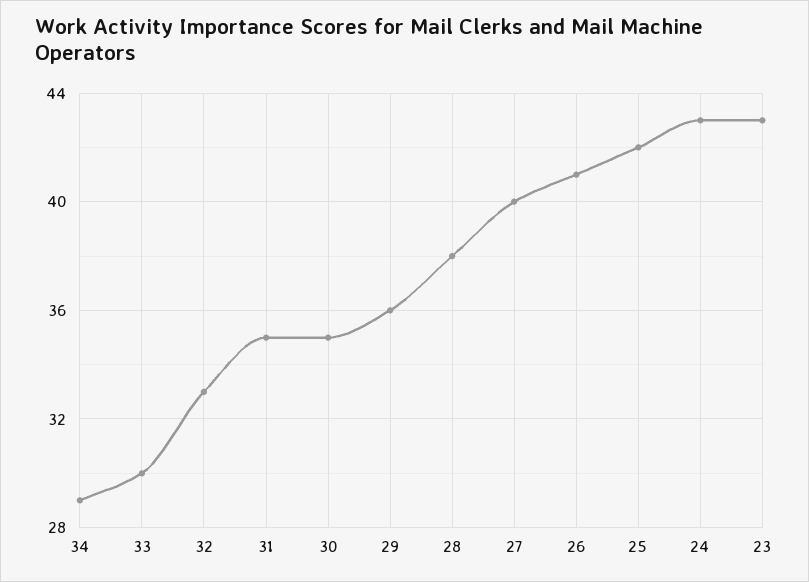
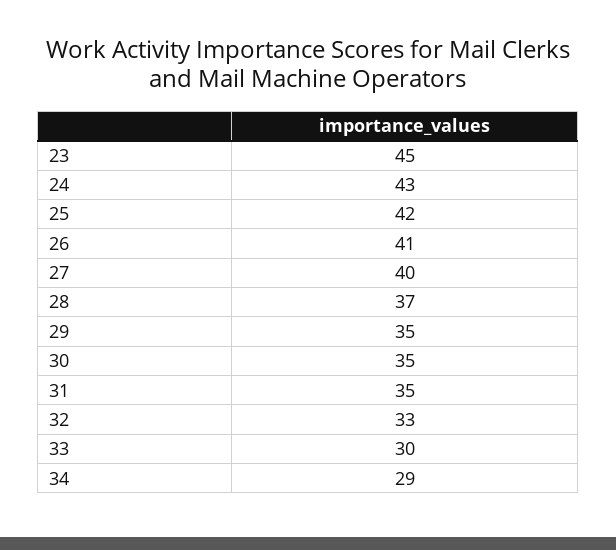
29: 36 -> 35
28: 38 -> 37
23: 43 -> 45

